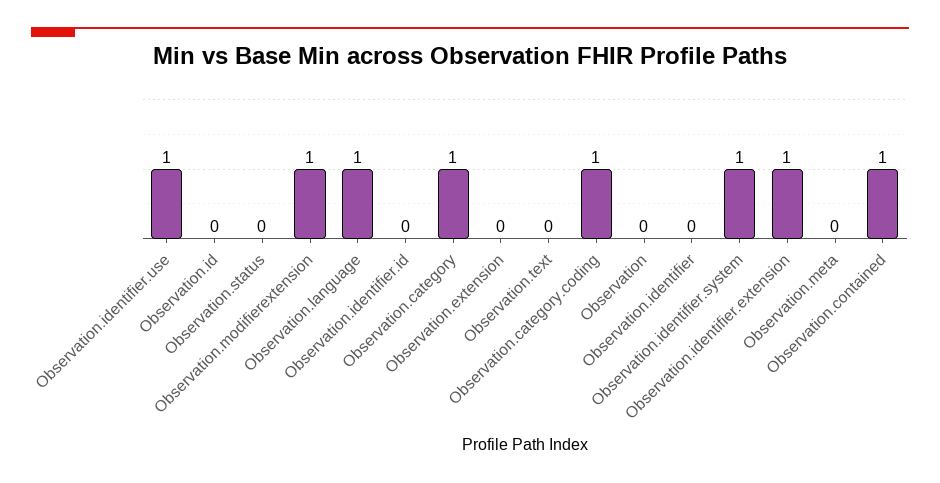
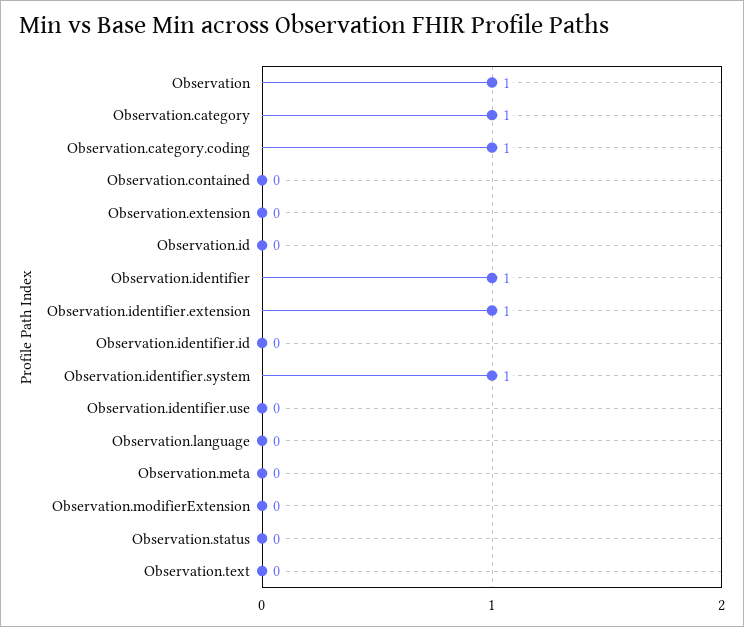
Observation.identifier.use: 1 -> 0
Observation.modifierextension: 1 -> 0
Observation.language: 1 -> 0
Observation: 0 -> 1
Observation.identifier: 0 -> 1
Observation.contained: 1 -> 0

